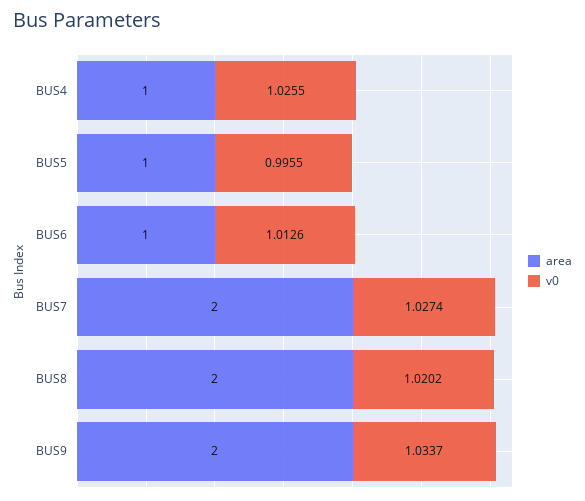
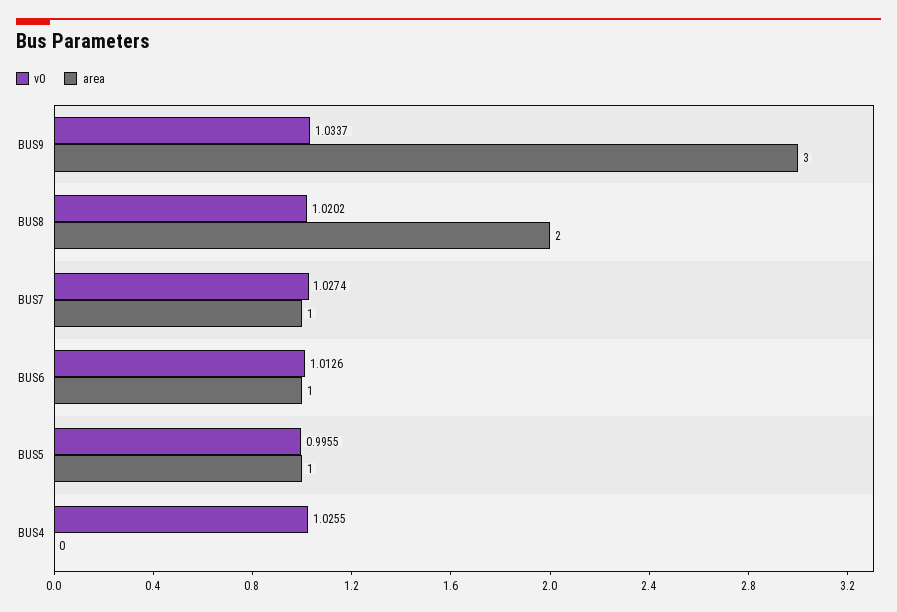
area, BUS4: 1 -> 0
area, BUS7: 2 -> 1
area, BUS9: 2 -> 3

